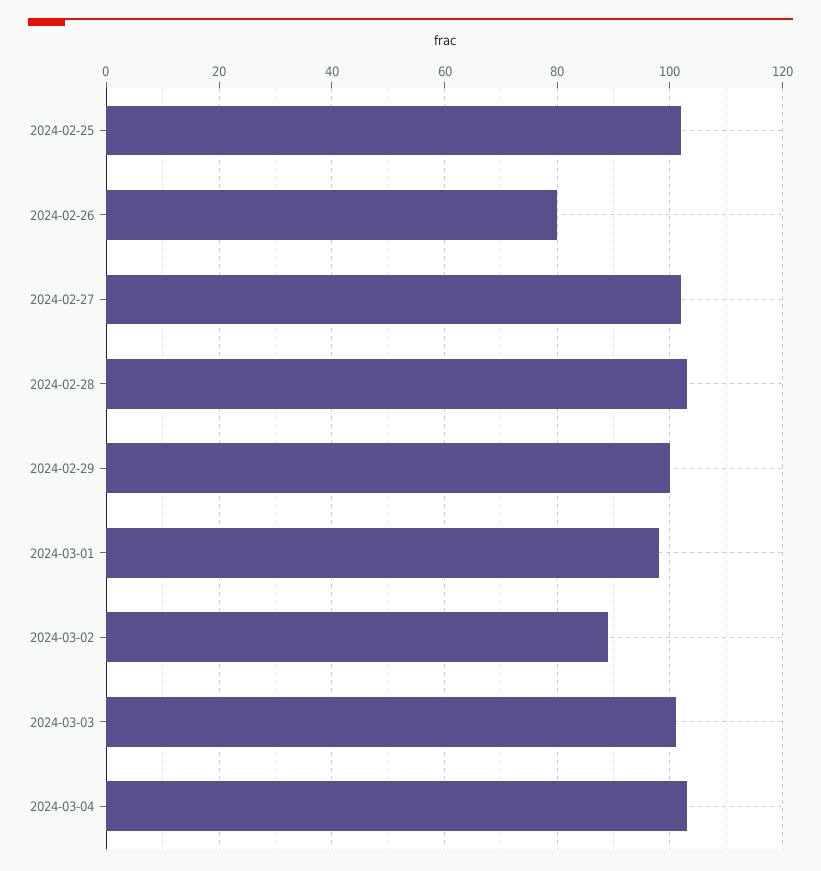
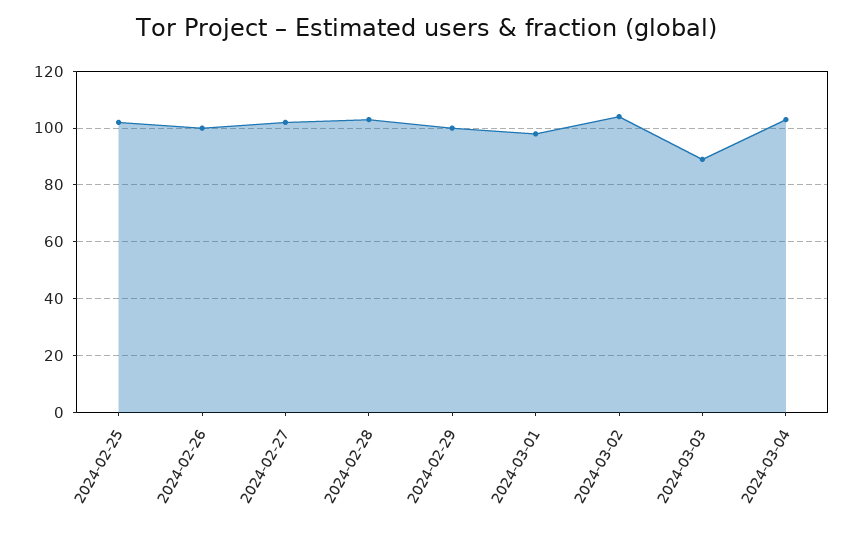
2024-02-26: 80 -> 100
2024-03-02: 90 -> 105
2024-03-03: 100 -> 90

